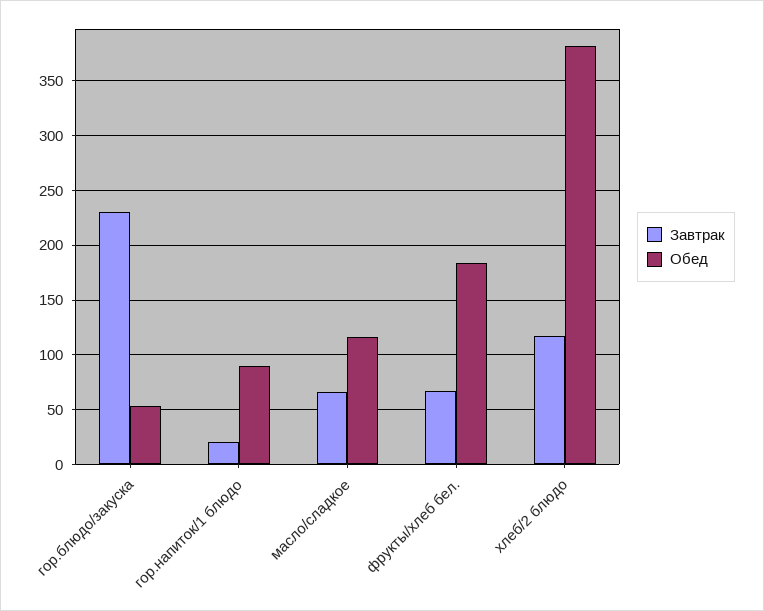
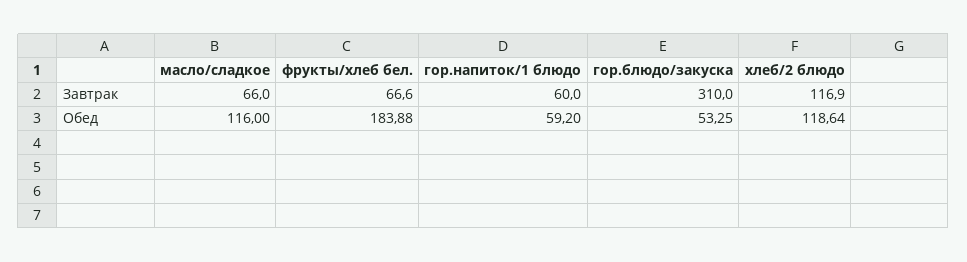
Завтрак, гор.блюдо/закуска: 230 -> 310
Завтрак, гор.напиток/1 блюдо: 20 -> 60
Обед, гор.напиток/1 блюдо: 90 -> 59.2
Обед, хлеб/2 блюдо: 380 -> 118.64

